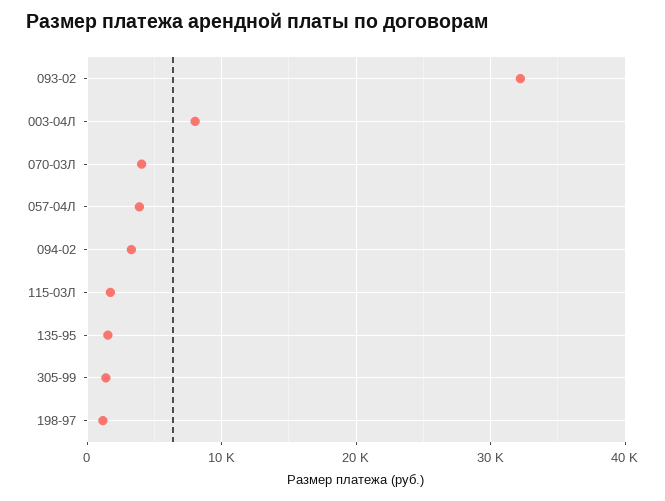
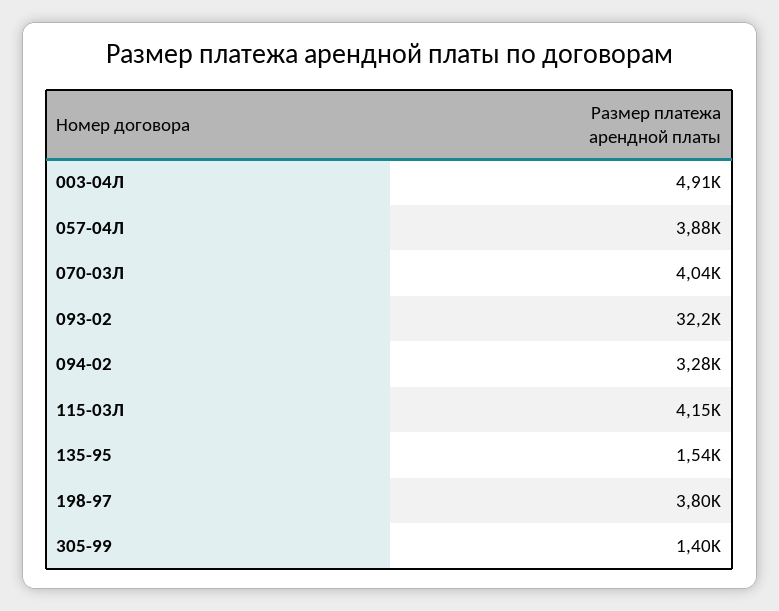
003-04Л: 8000 -> 4910
115-03Л: 2000 -> 4150
198-97: 1000 -> 3800

